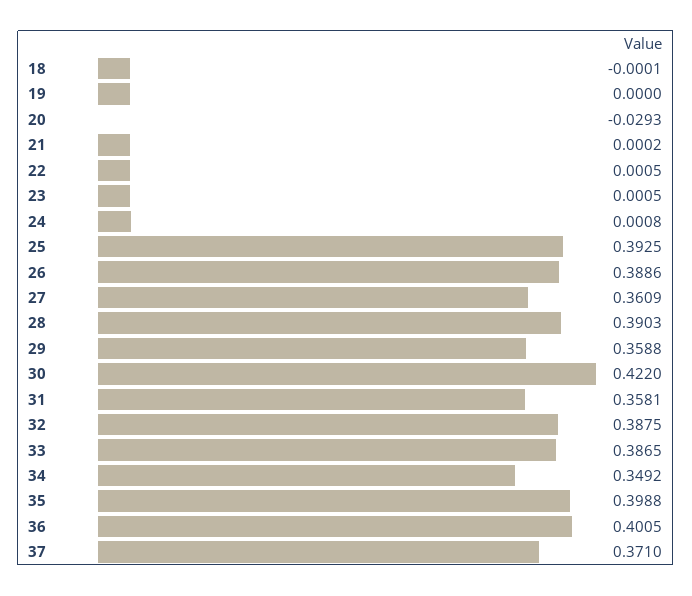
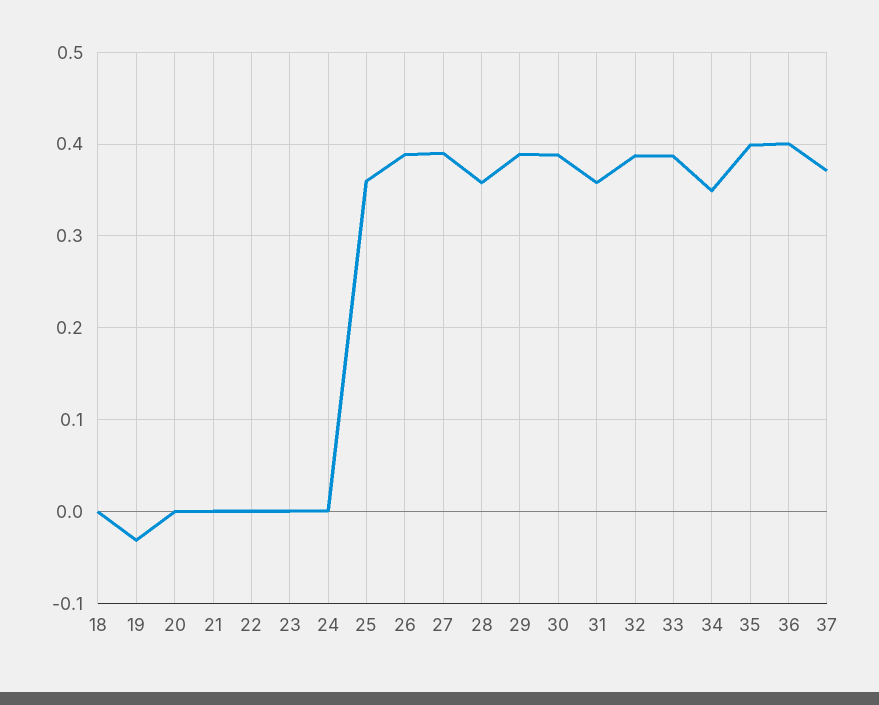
19: 0 -> -0.03
20: -0.0293 -> 0
25: 0.3925 -> 0.36
27: 0.3609 -> 0.39
28: 0.3903 -> 0.36
29: 0.3588 -> 0.39
30: 0.422 -> 0.39

